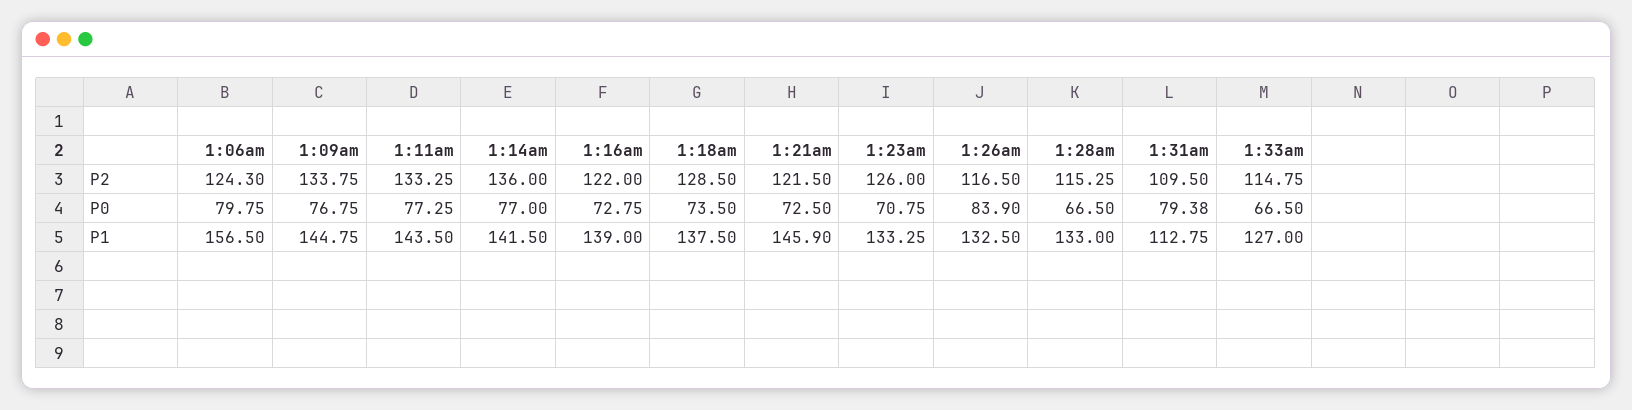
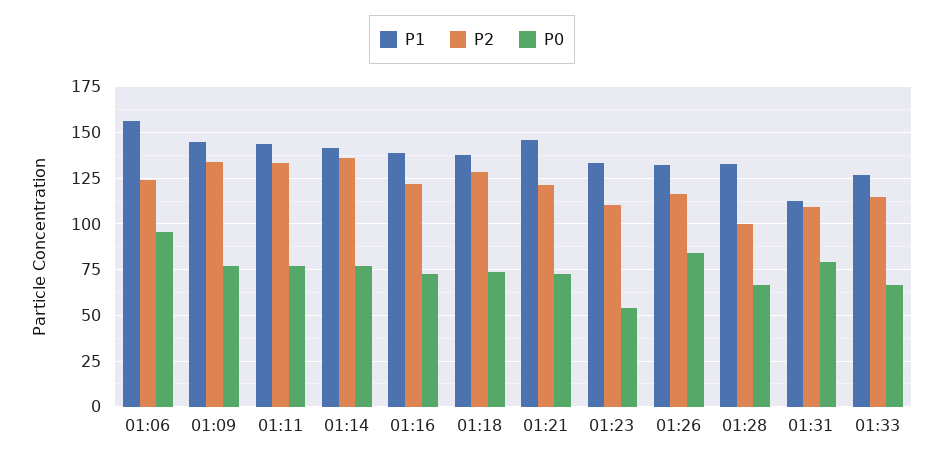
P2, 1:23am: 126 -> 110
P2, 1:28am: 115.25 -> 100
P0, 1:06am: 79.75 -> 95
P0, 1:23am: 70.75 -> 55

